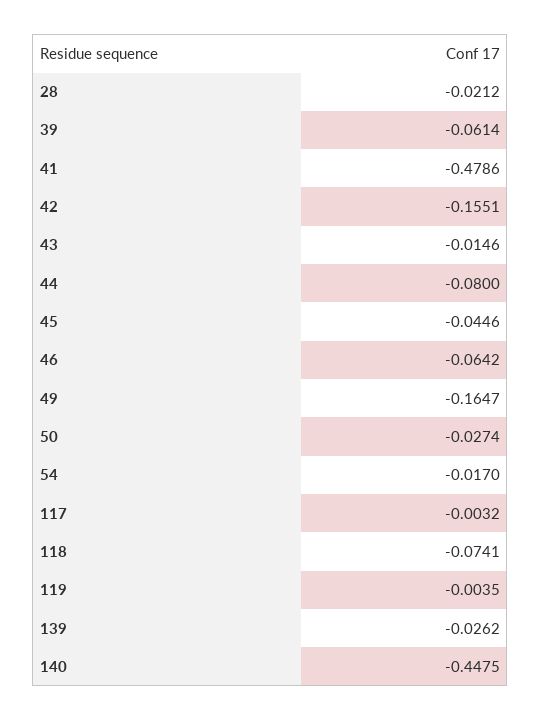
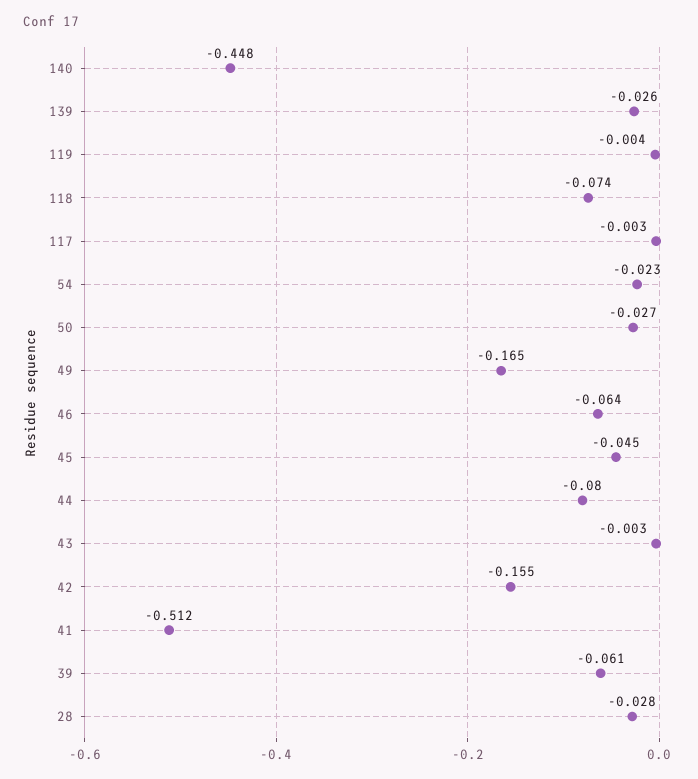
28: -0.0212 -> -0.028
41: -0.4786 -> -0.512
43: -0.0146 -> -0.003
54: -0.017 -> -0.023

